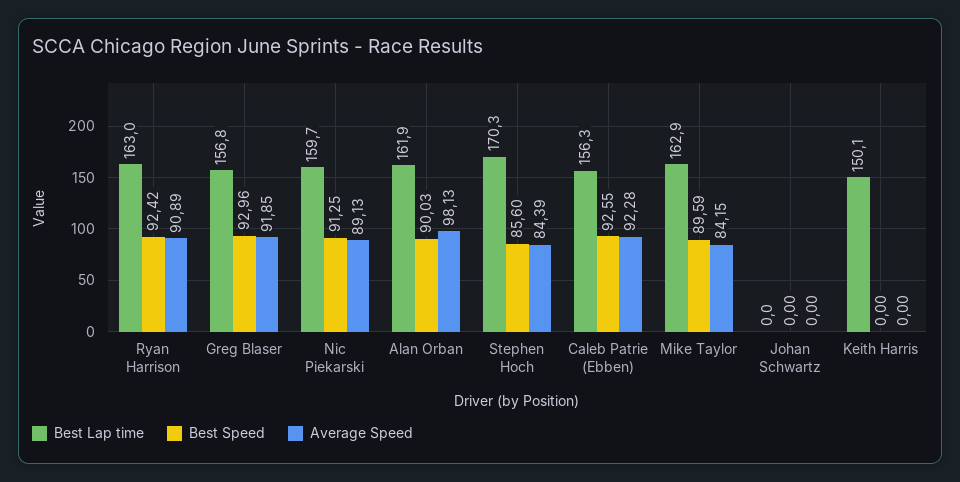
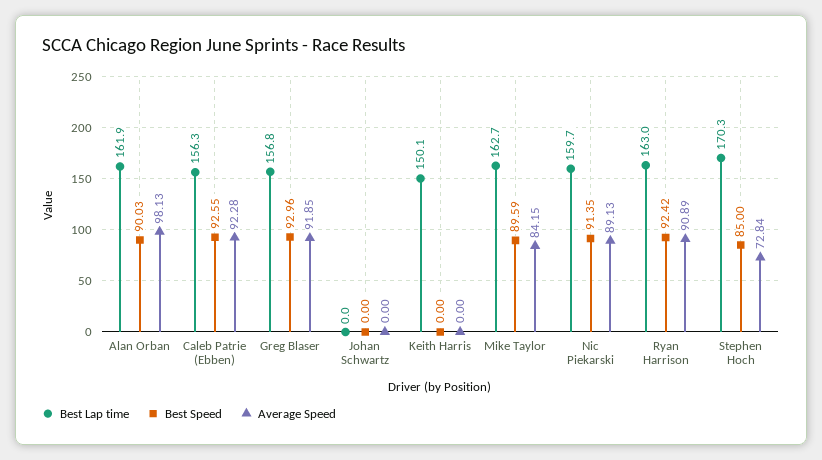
Best Speed, Nic Piekarski: 91.25 -> 91.35
Best Speed, Stephen Hoch: 85.6 -> 85
Average Speed, Stephen Hoch: 84.39 -> 72.84
Best Lap time, Mike Taylor: 162.9 -> 162.7

